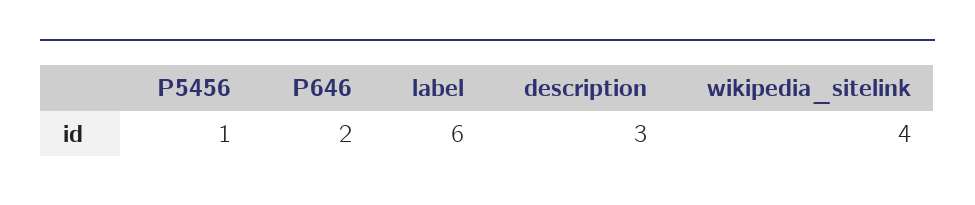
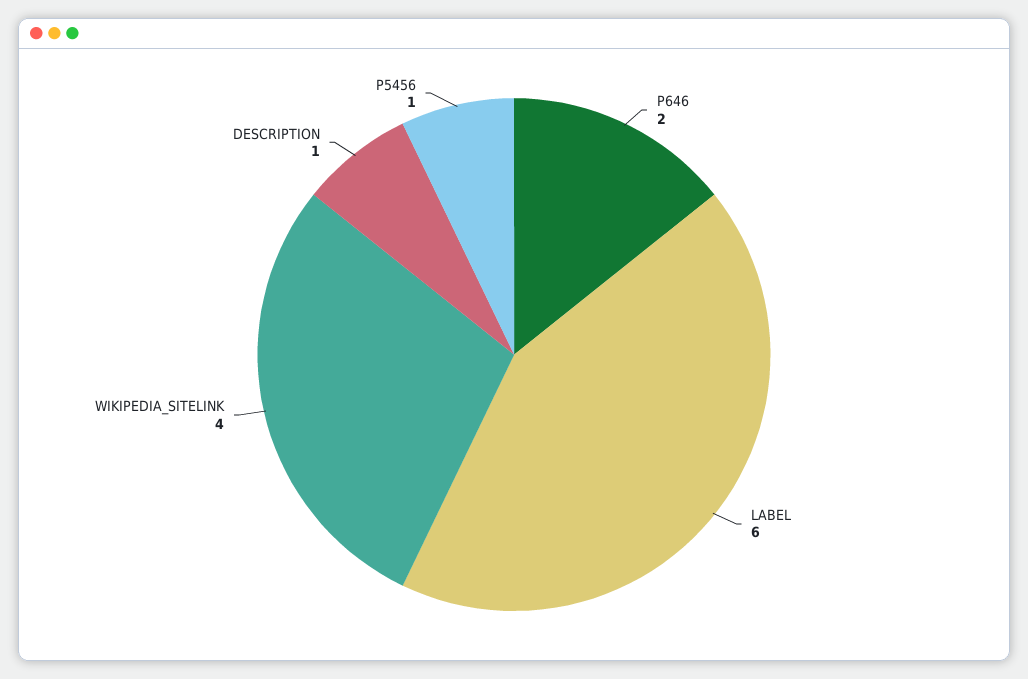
description: 3 -> 1

